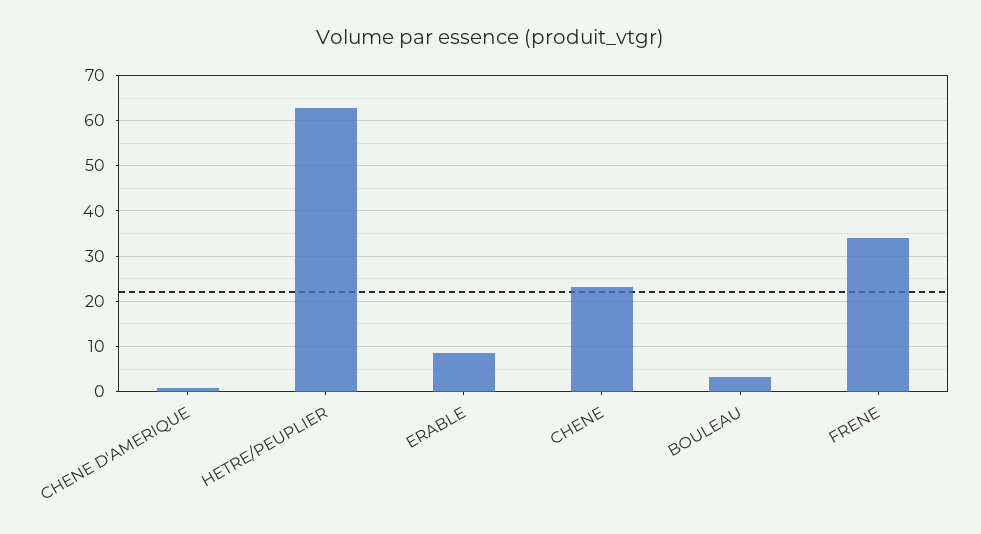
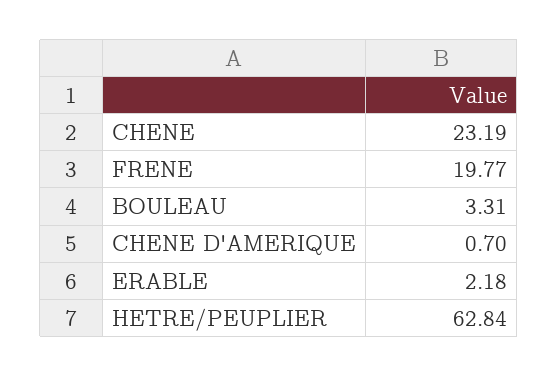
ERABLE: 8 -> 2.18
FRENE: 34 -> 19.77

